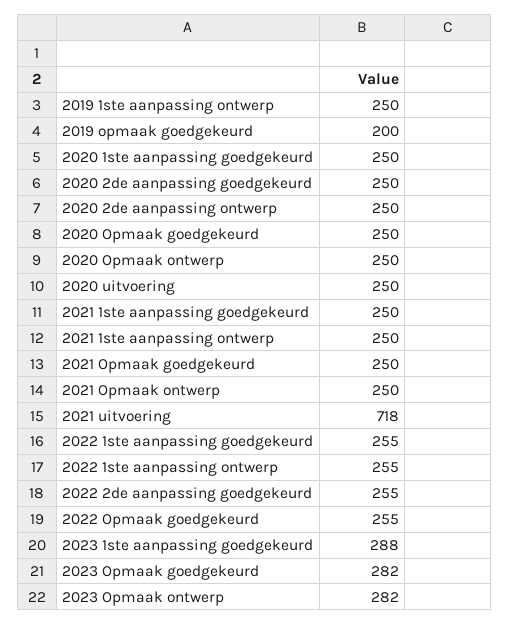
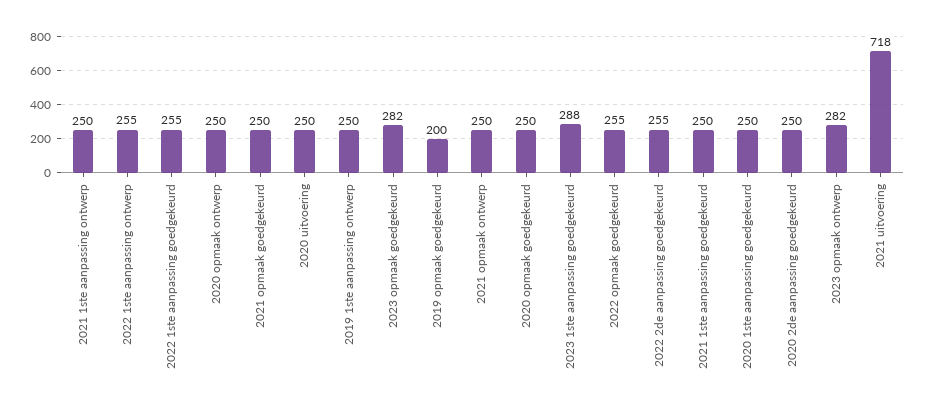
2020 2de aanpassing ontwerp: 250 -> none

